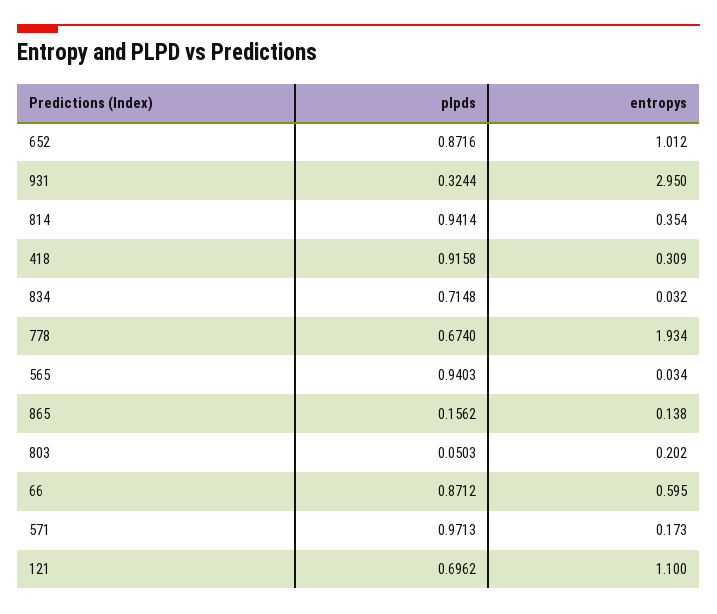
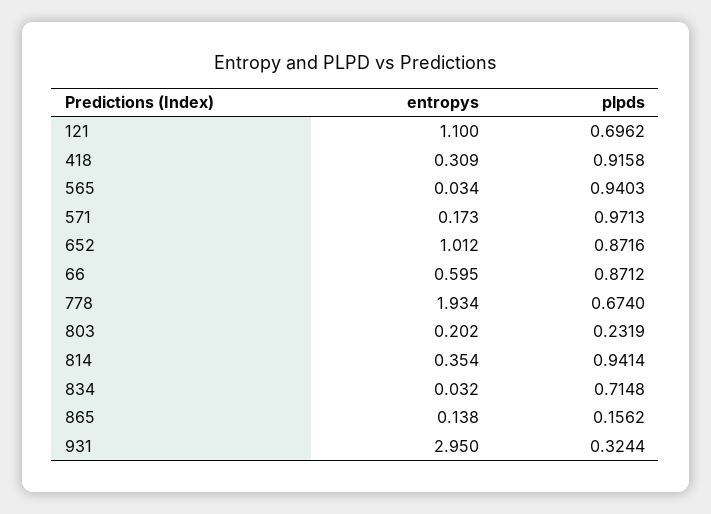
plpds, 803: 0.0503 -> 0.2319

